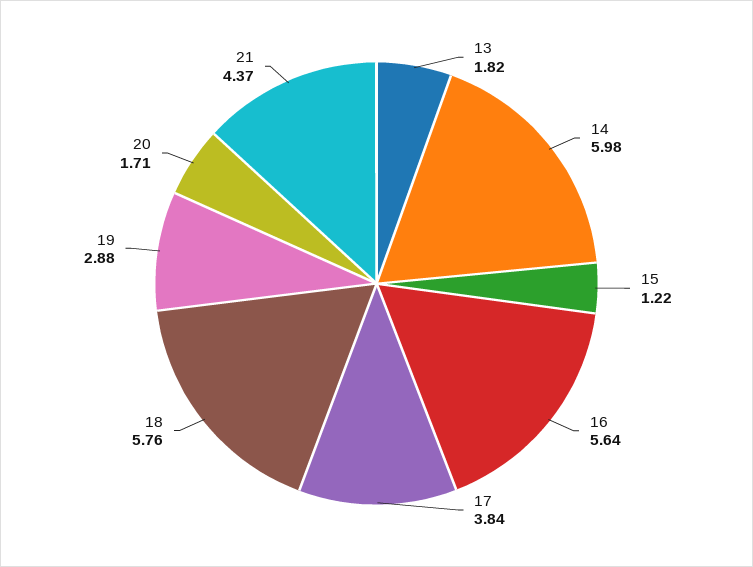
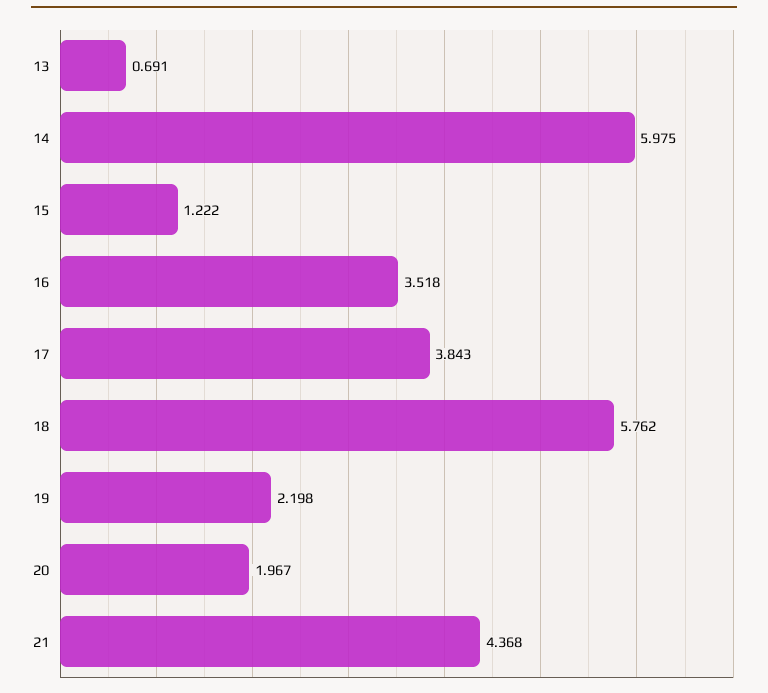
13: 1.82 -> 0.691
16: 5.64 -> 3.518
19: 2.88 -> 2.198
20: 1.71 -> 1.967

